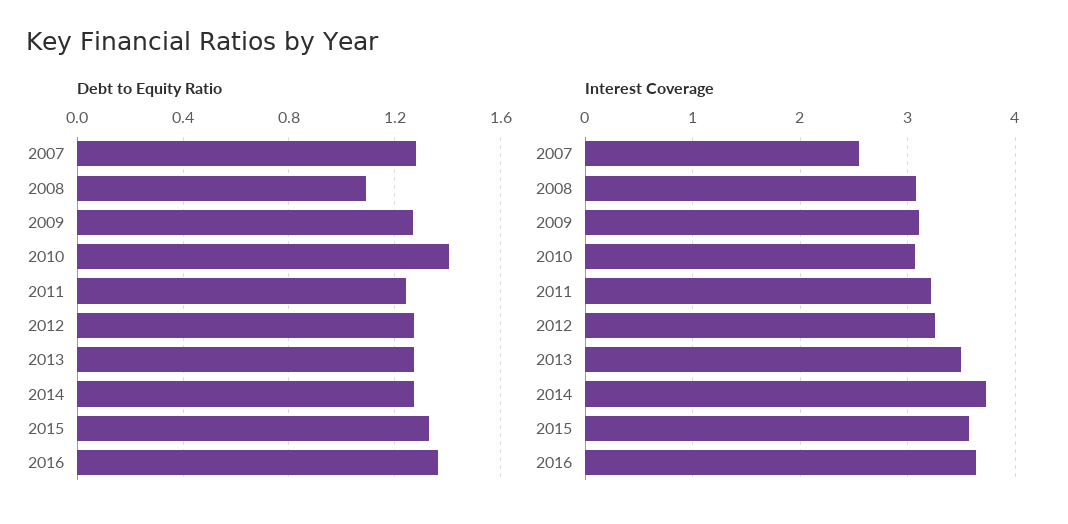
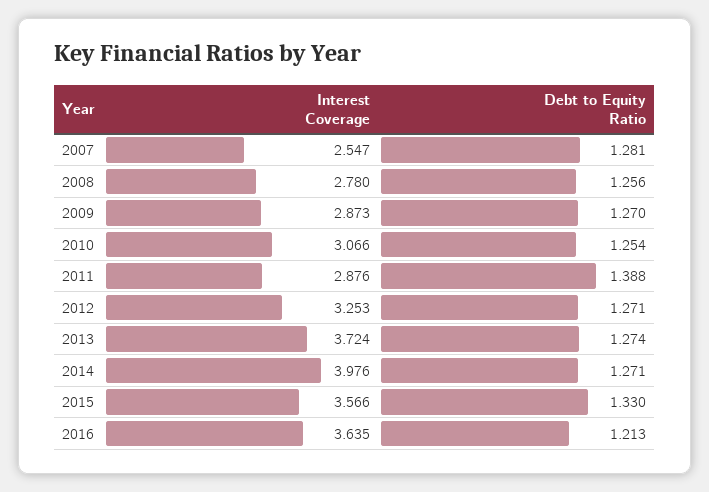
Debt to Equity Ratio, 2008: 1.1 -> 1.256
Debt to Equity Ratio, 2010: 1.4 -> 1.254
Debt to Equity Ratio, 2011: 1.25 -> 1.388
Debt to Equity Ratio, 2016: 1.35 -> 1.213
Interest Coverage, 2008: 3.1 -> 2.78
Interest Coverage, 2009: 3.1 -> 2.873
Interest Coverage, 2011: 3.2 -> 2.876
Interest Coverage, 2013: 3.5 -> 3.724
Interest Coverage, 2014: 3.7 -> 3.976

